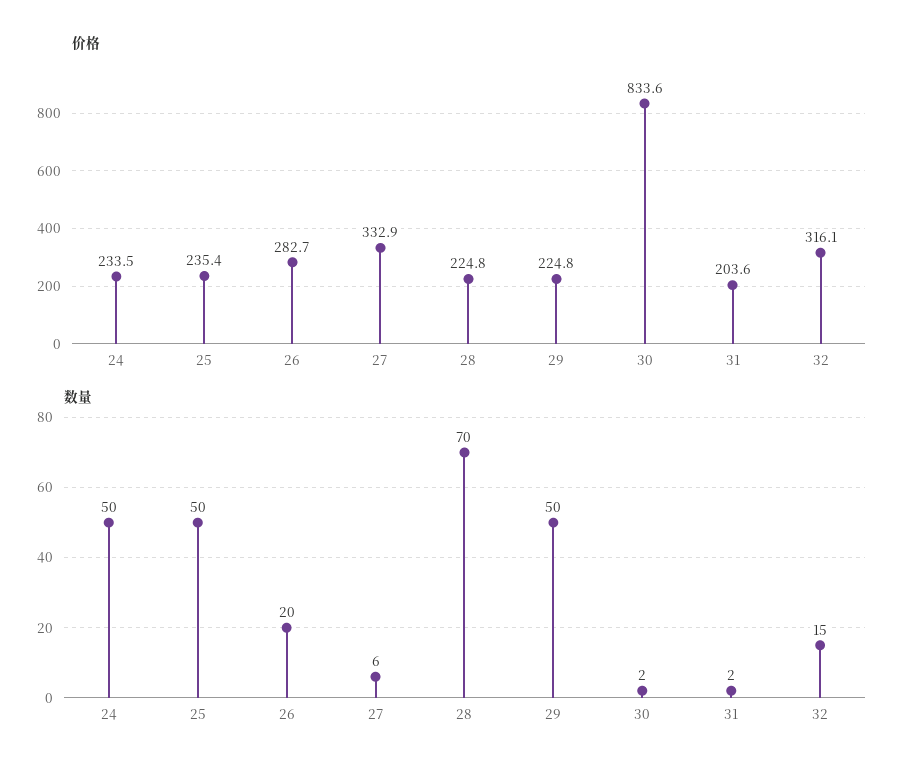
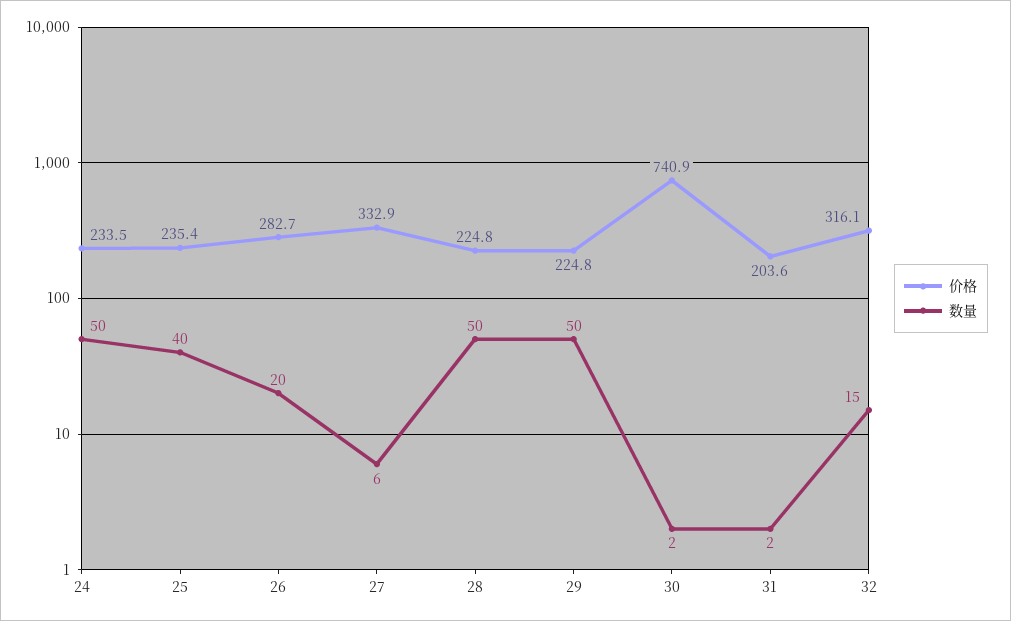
价格, 30: 833.6 -> 740.9
数量, 25: 50 -> 40
数量, 28: 70 -> 50

